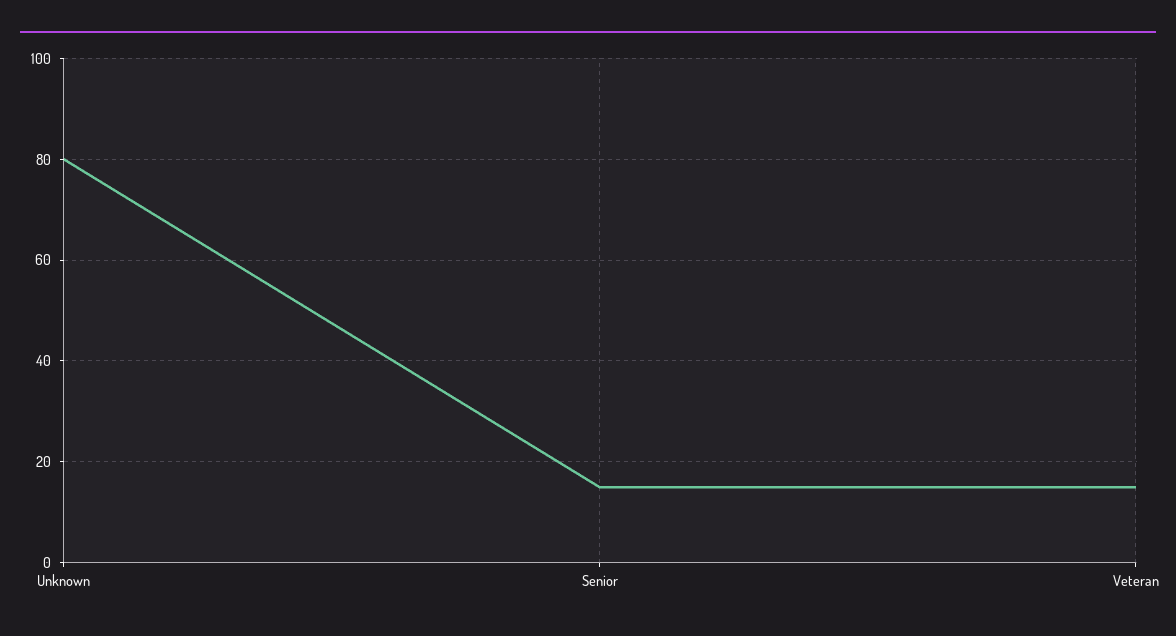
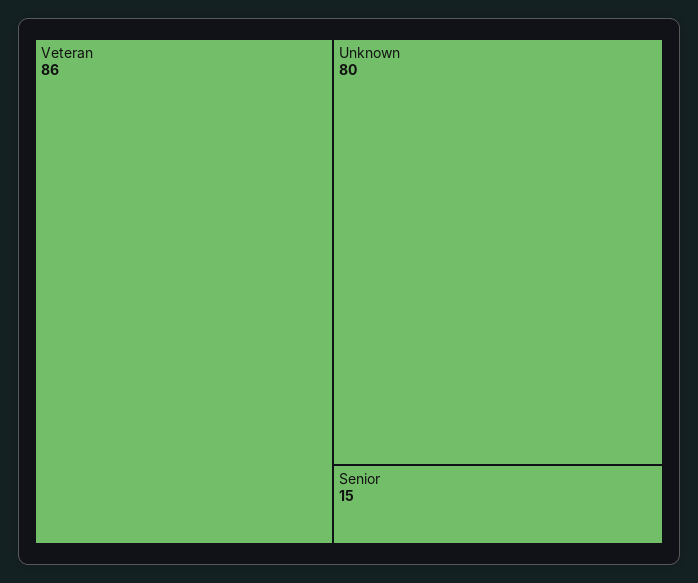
Veteran: 15 -> 86

